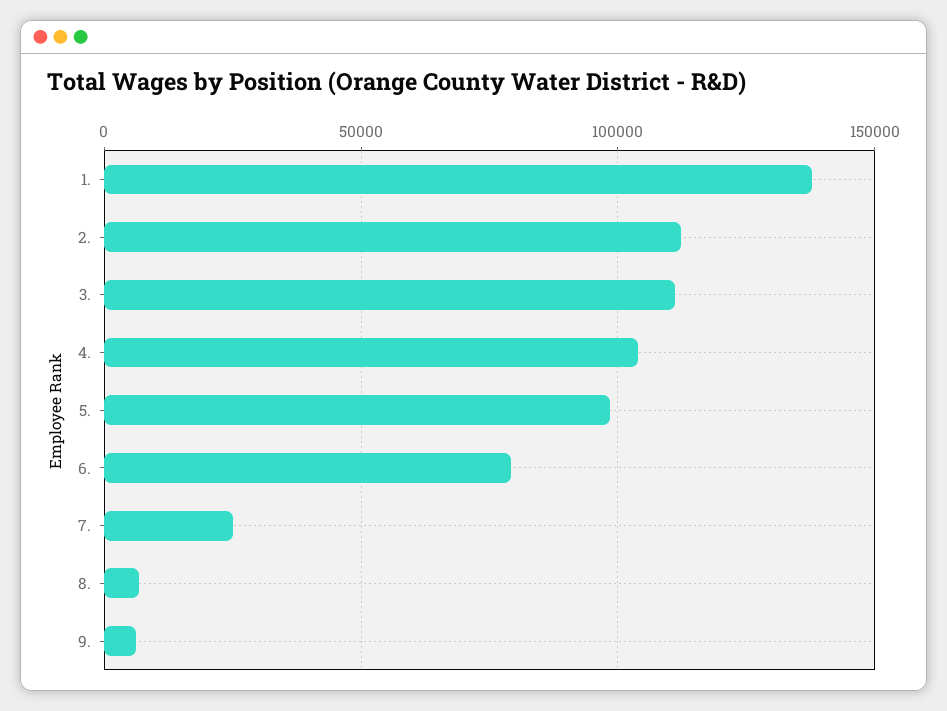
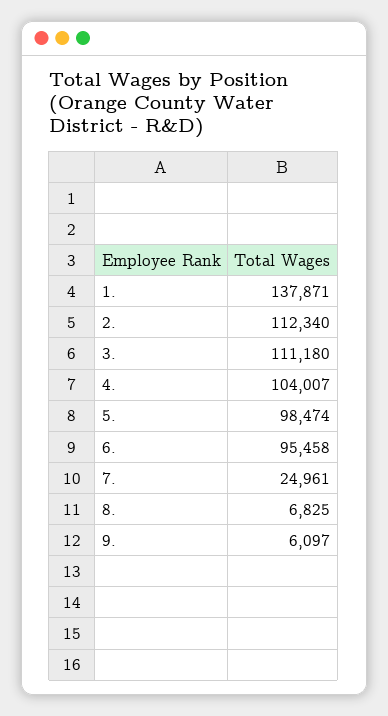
6.: 80000 -> 95458

